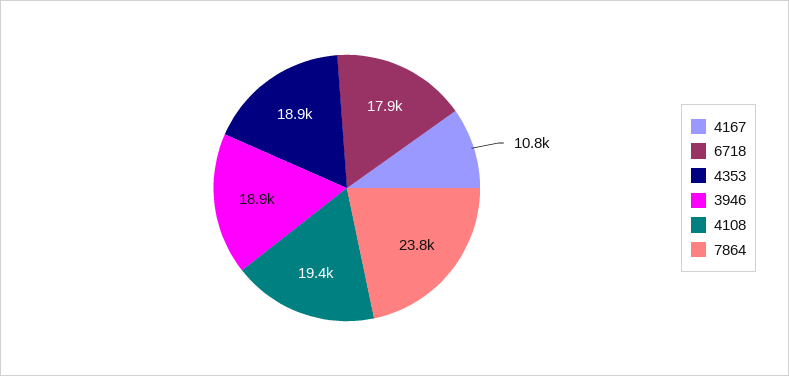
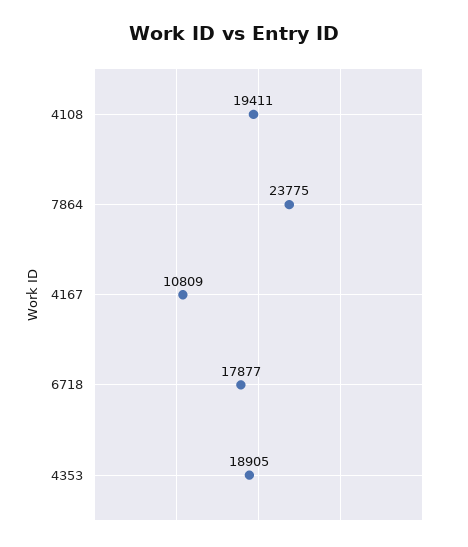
3946: 18900 -> none

